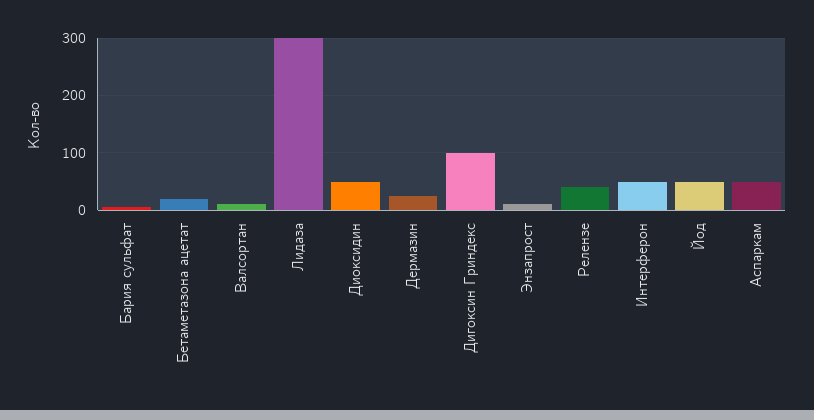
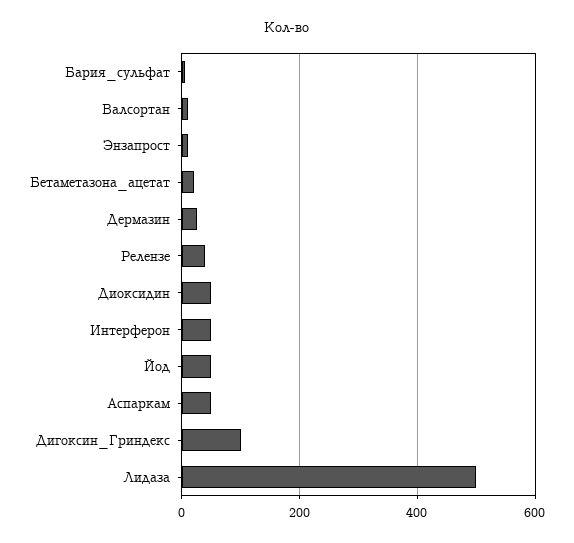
Лидаза: 300 -> 500

